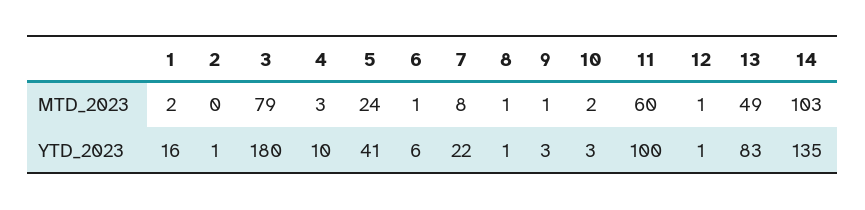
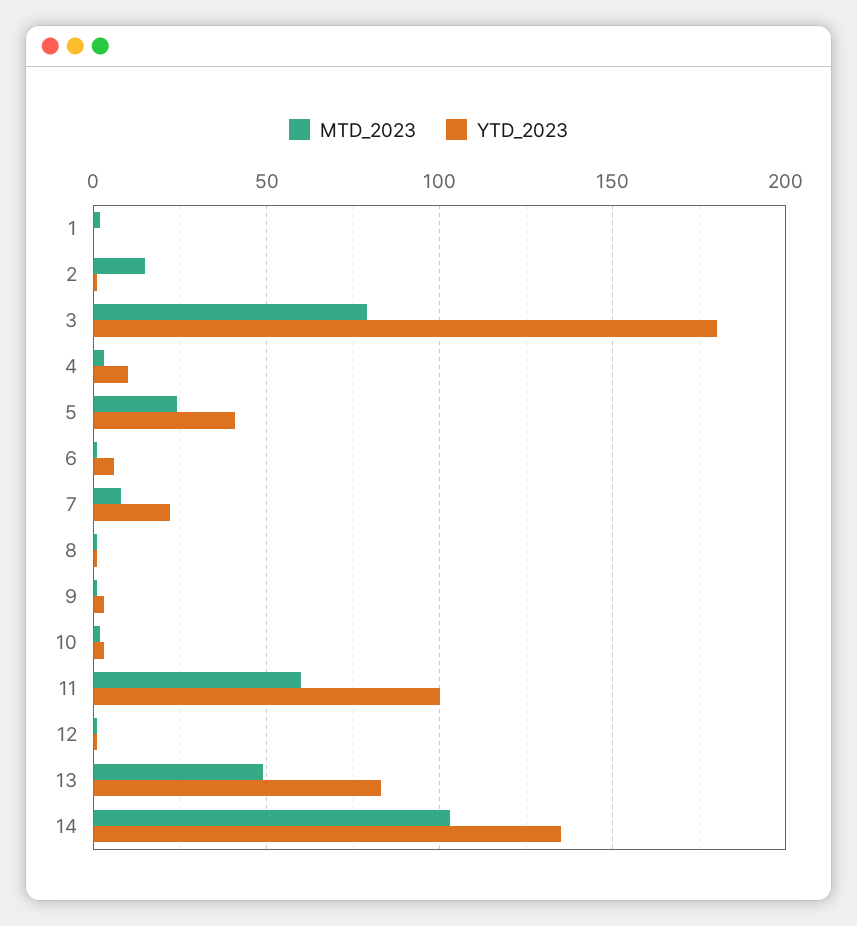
MTD_2023, 2: 0 -> 15
YTD_2023, 1: 16 -> 0

